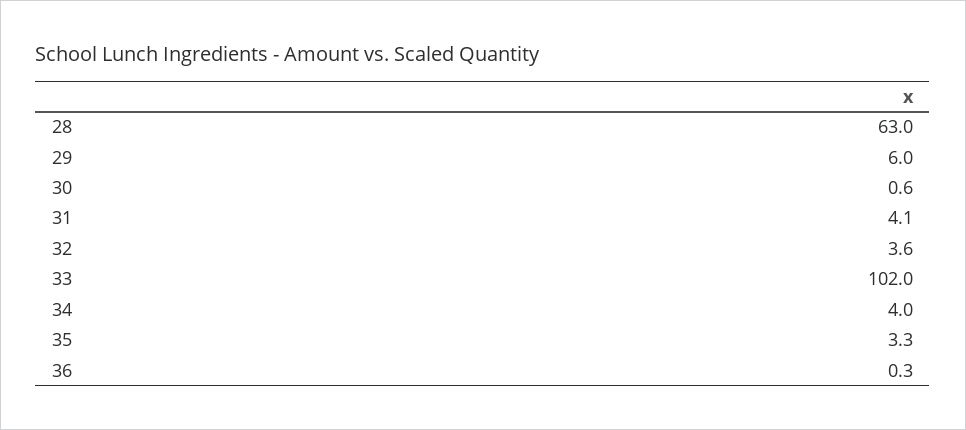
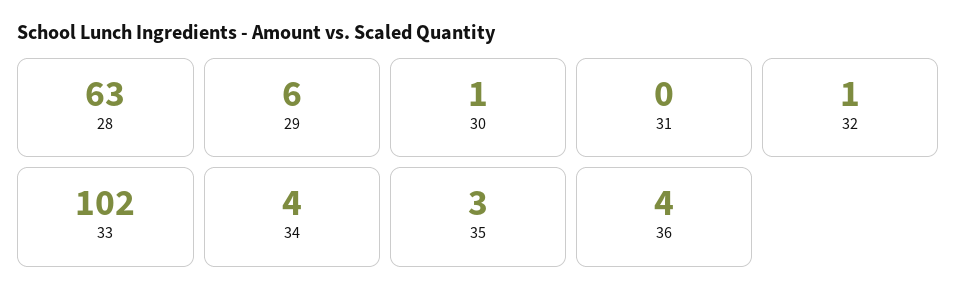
31: 4.1 -> 0
32: 3.6 -> 1
36: 0.3 -> 4

